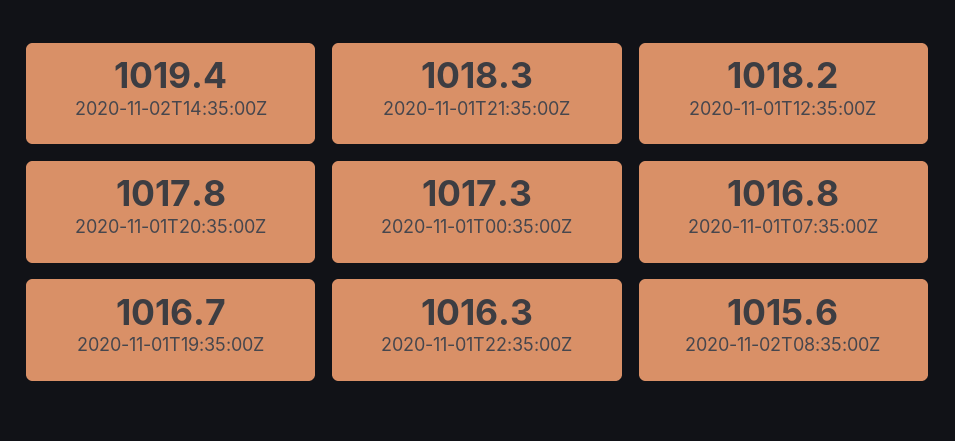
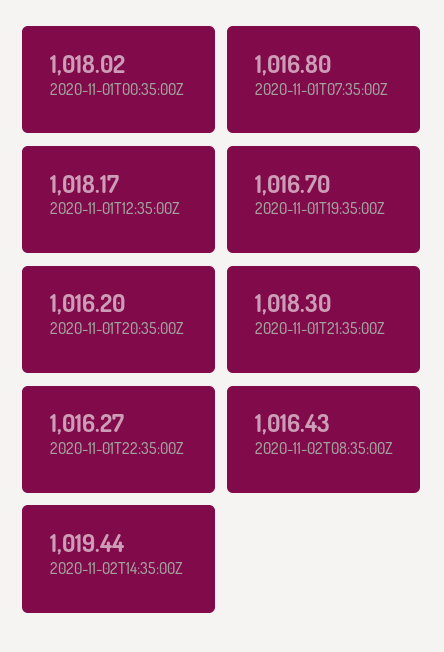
2020-11-01T20:35:00Z: 1017.8 -> 1016.2
2020-11-01T00:35:00Z: 1017.3 -> 1018.02
2020-11-02T08:35:00Z: 1015.6 -> 1016.43

